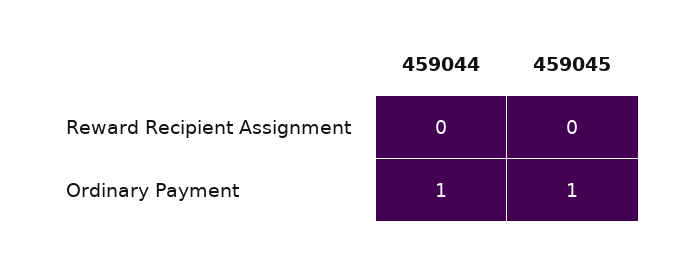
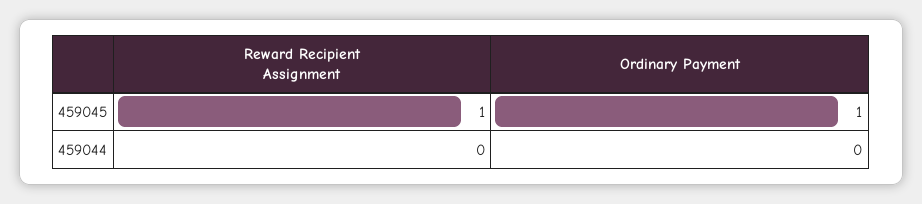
459045, Reward Recipient Assignment: 0 -> 1
459044, Ordinary Payment: 1 -> 0

